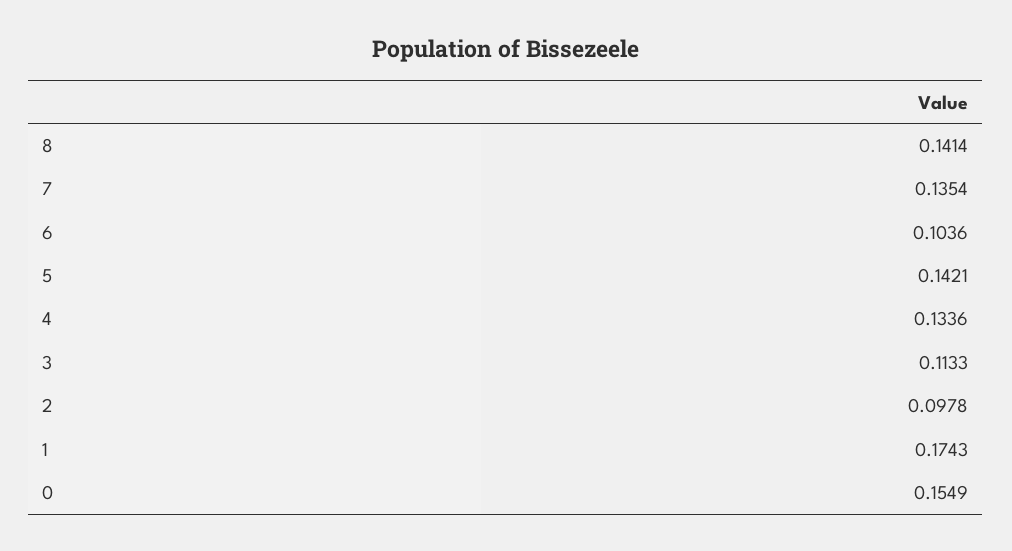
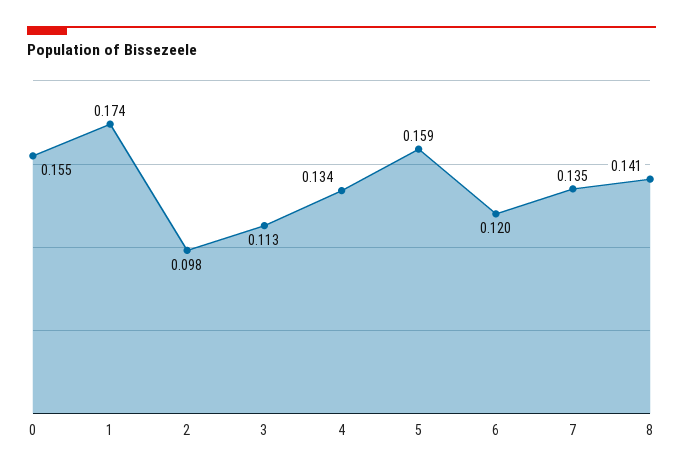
6: 0.1036 -> 0.12
5: 0.1421 -> 0.159

